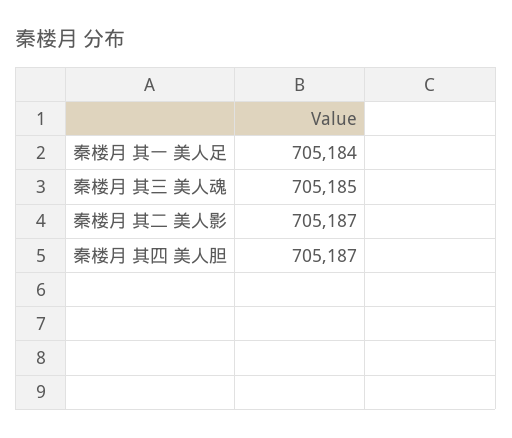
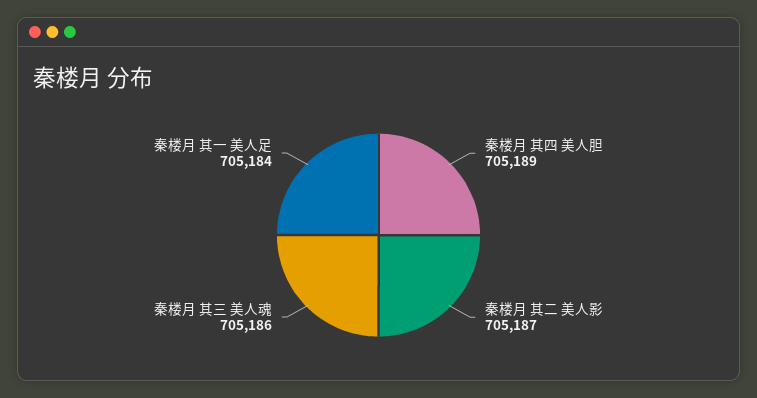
秦楼月 其三 美人魂: 705185 -> 705186
秦楼月 其四 美人胆: 705187 -> 705189

